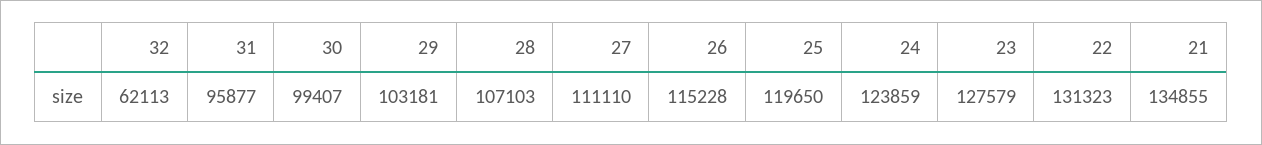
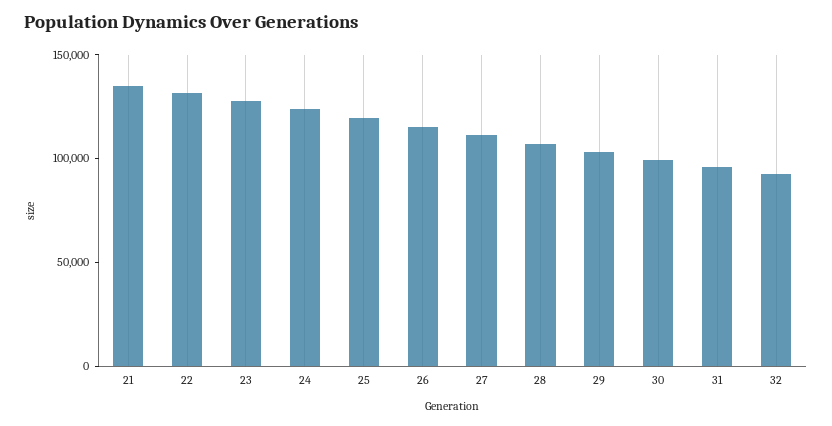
32: 62113 -> 90000

